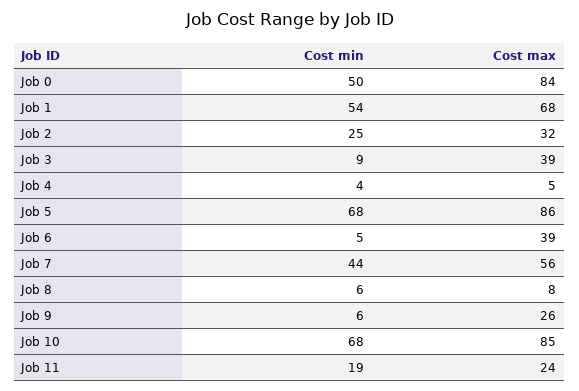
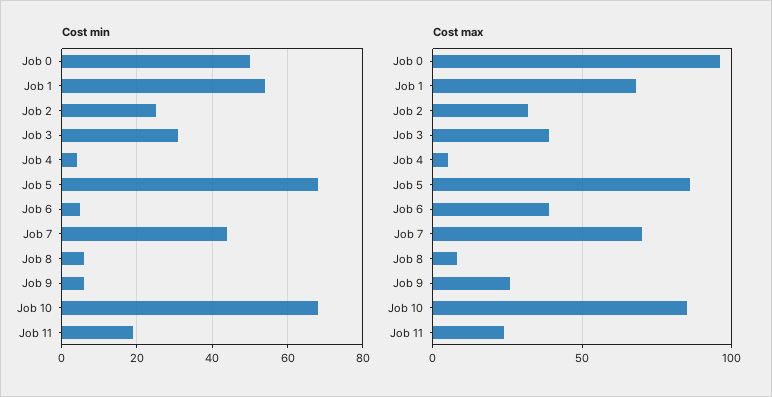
Cost max, Job 0: 84 -> 95
Cost min, Job 3: 9 -> 30
Cost max, Job 7: 56 -> 70

